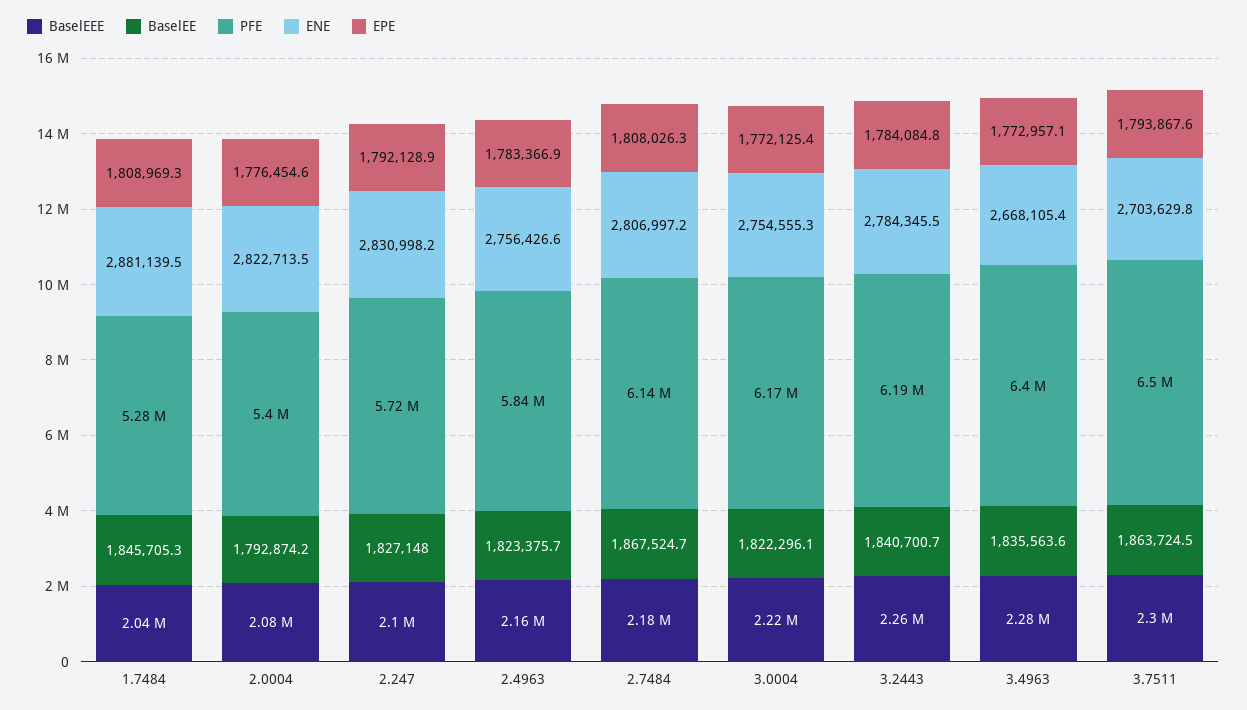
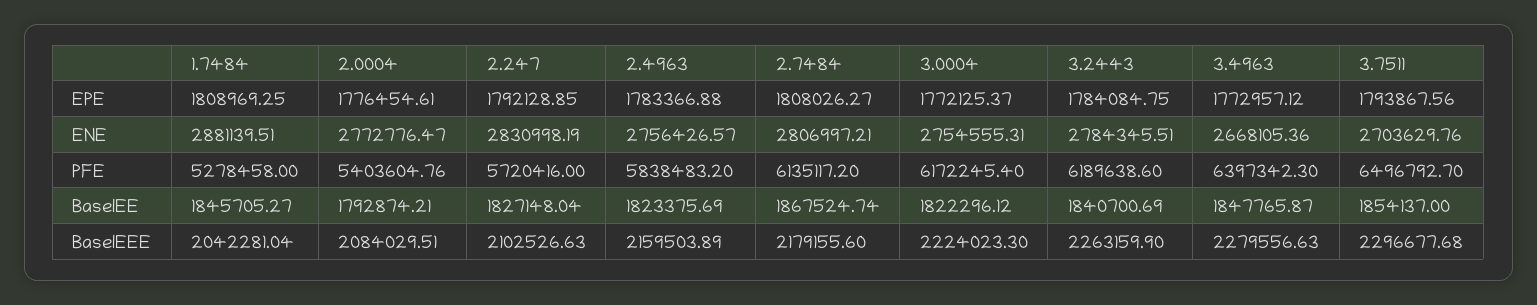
ENE, 2.0004: 2822713.5 -> 2772776.47
BaselEE, 3.4963: 1835563.6 -> 1847765.87
BaselEE, 3.7511: 1863724.5 -> 1854137

